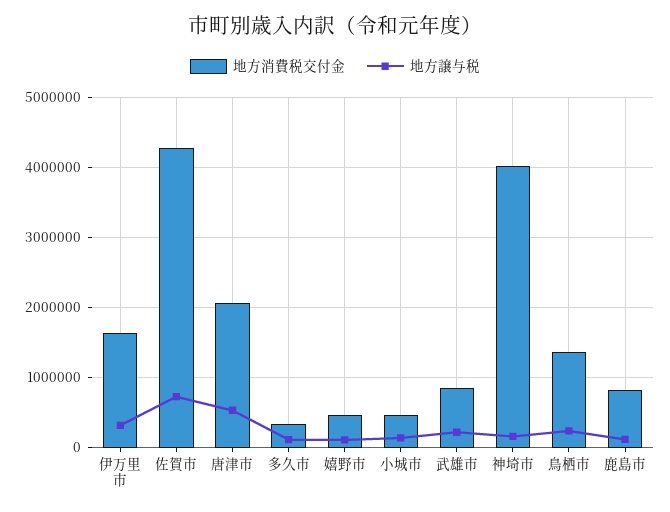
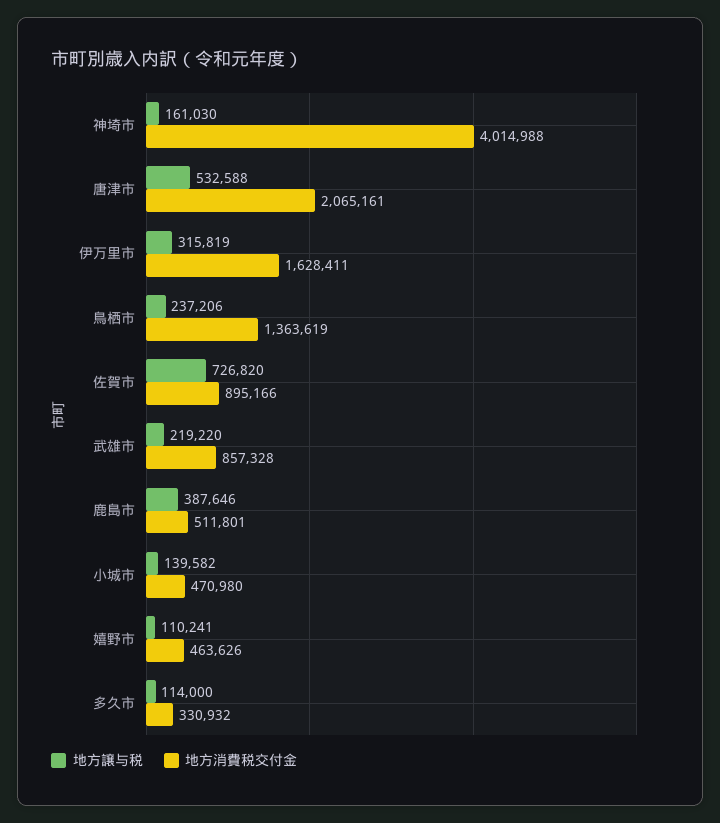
地方消費税交付金, 佐賀市: 4300000 -> 895166
地方消費税交付金, 鹿島市: 800000 -> 511801
地方譲与税, 鹿島市: 100000 -> 387646

